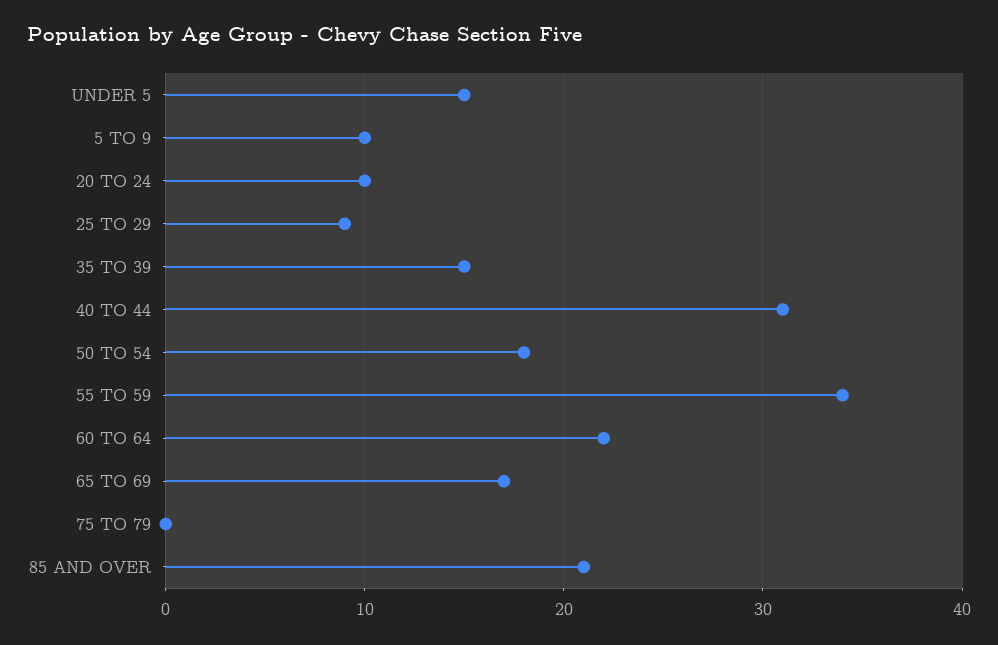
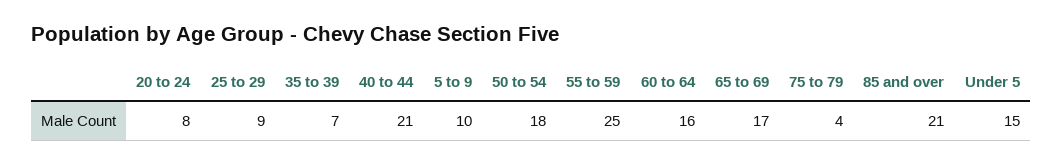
20 TO 24: 10 -> 8
35 TO 39: 15 -> 7
40 TO 44: 31 -> 21
55 TO 59: 34 -> 25
60 TO 64: 22 -> 16
75 TO 79: 0 -> 4

